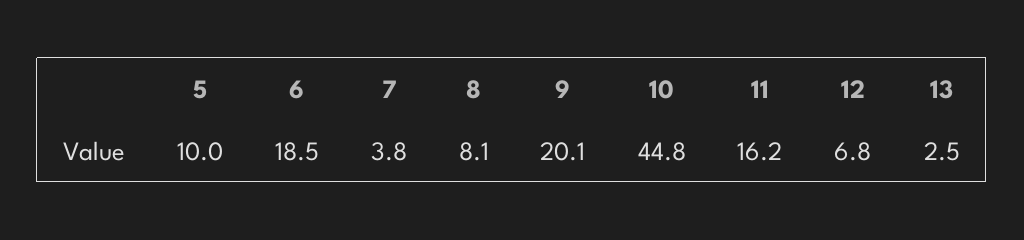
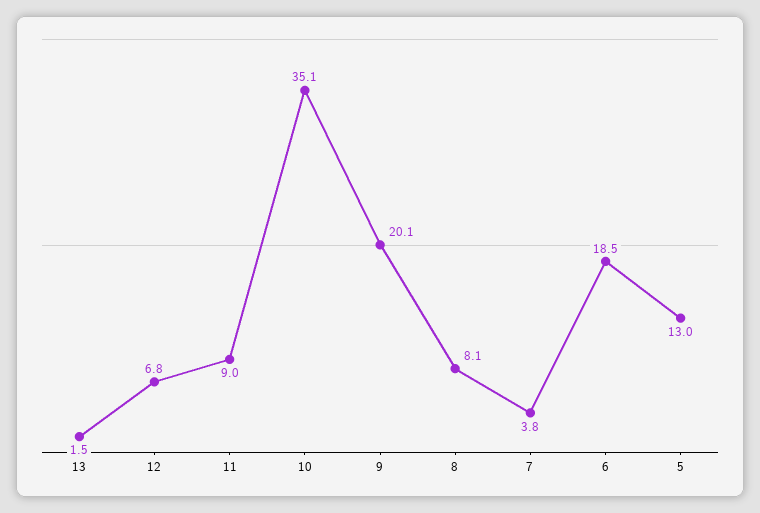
5: 10 -> 13
10: 44.8 -> 35.1
11: 16.2 -> 9
13: 2.5 -> 1.5

